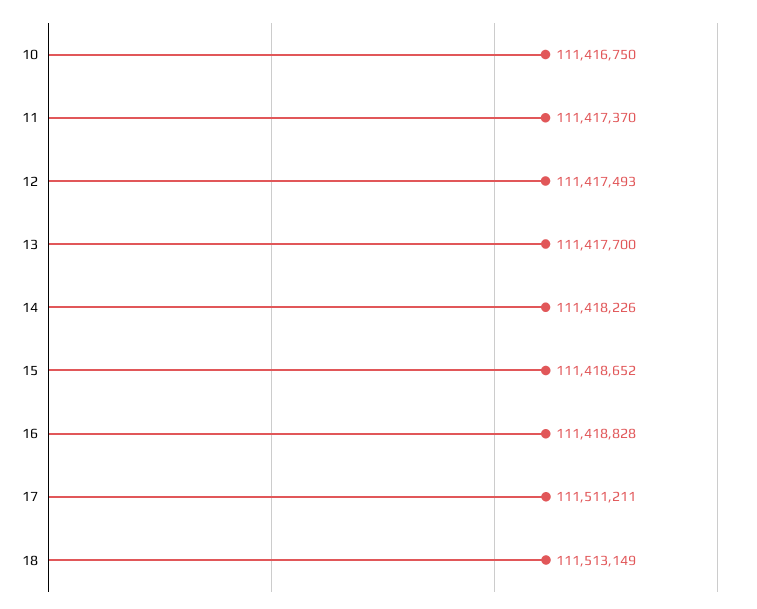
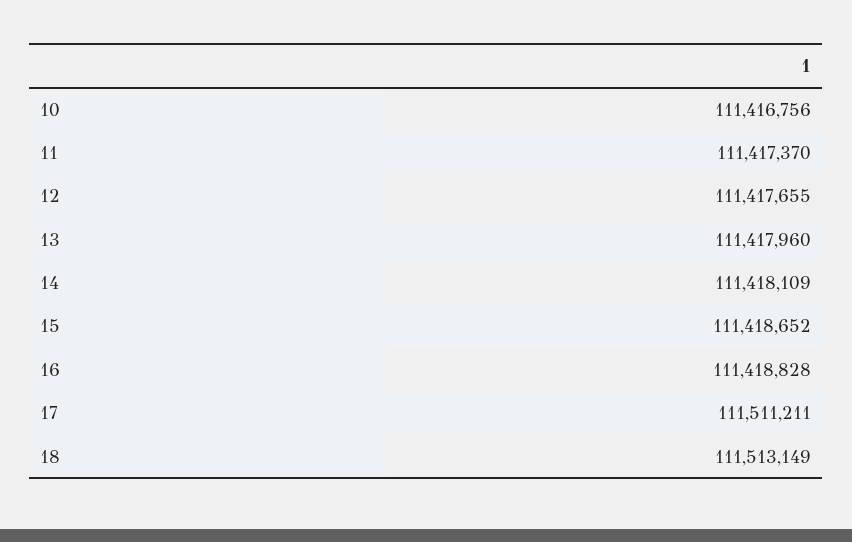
10: 111416750 -> 111416756
12: 111417493 -> 111417655
13: 111417700 -> 111417960
14: 111418226 -> 111418109

